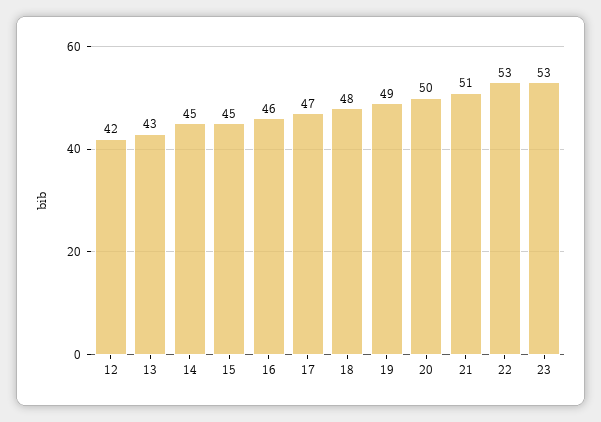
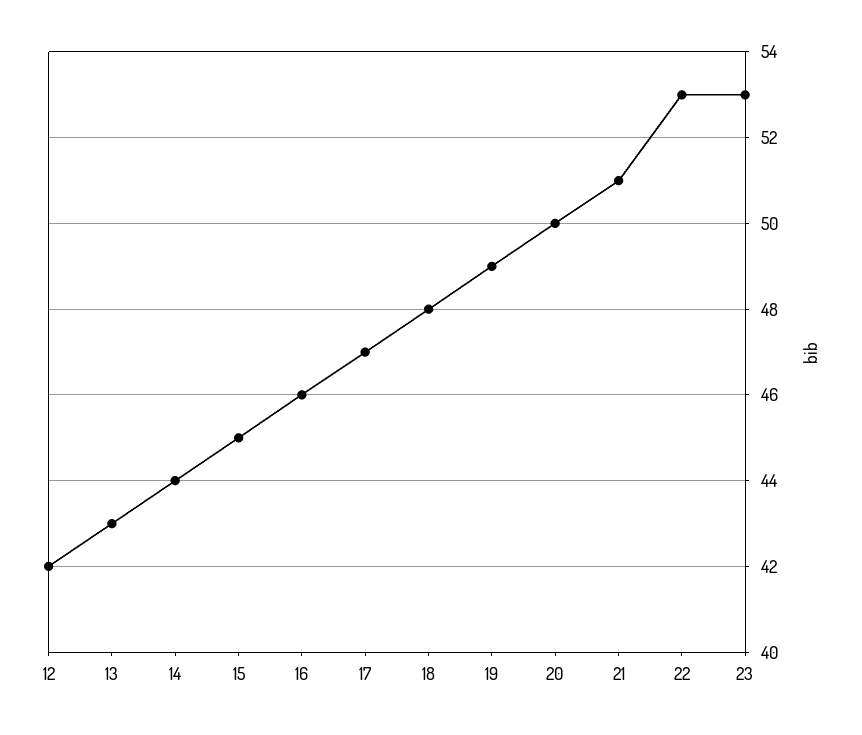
14: 45 -> 44

